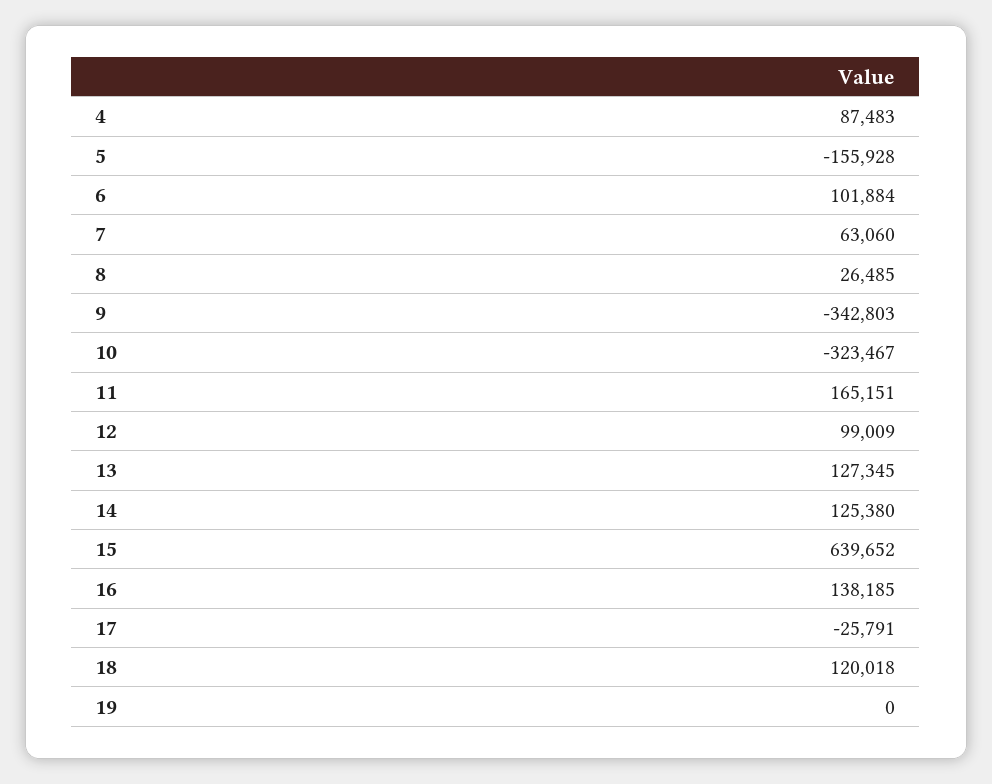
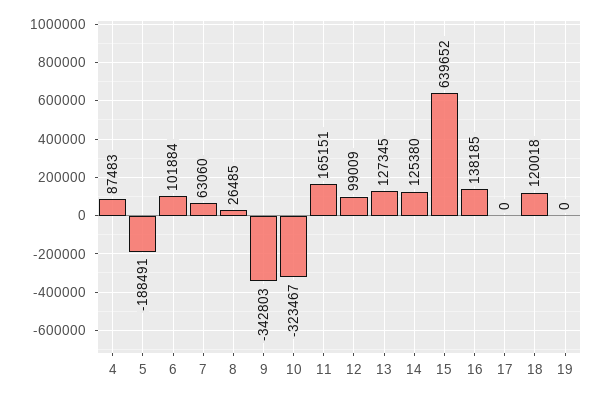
5: -155928 -> -188491
17: -25791 -> 0

